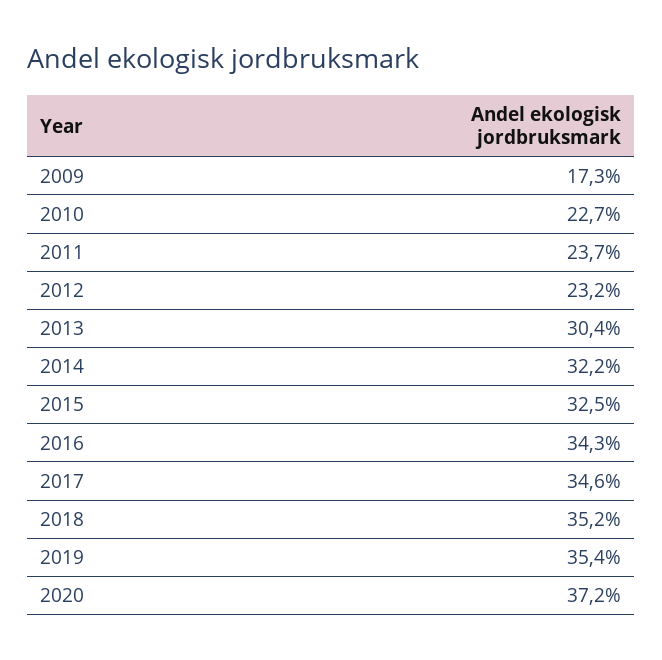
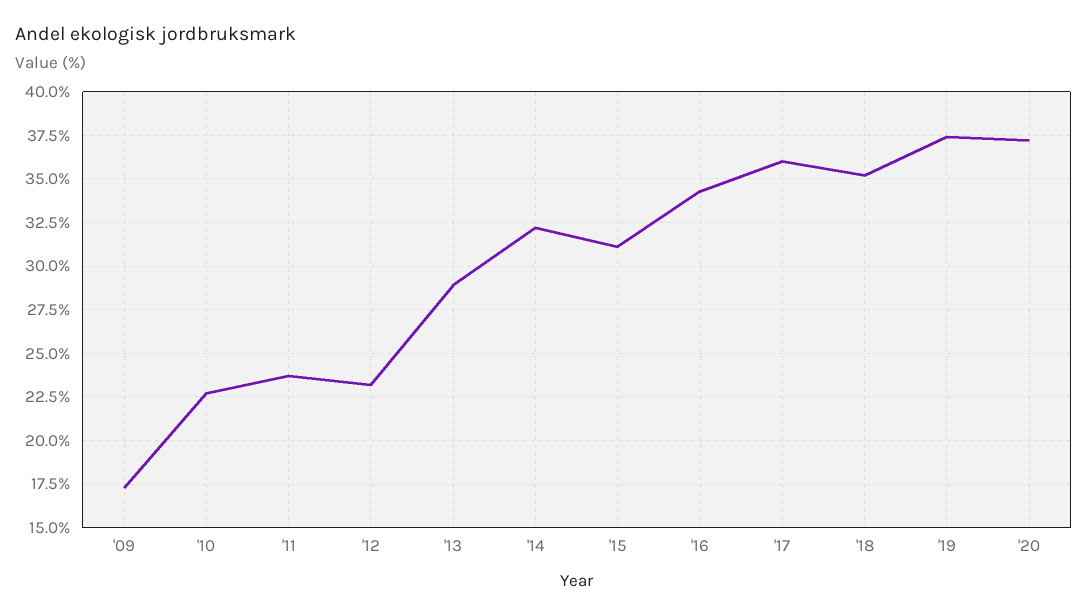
2013: 30.4 -> 29
2015: 32.5 -> 31
2017: 34.6 -> 36
2019: 35.4 -> 37.5

